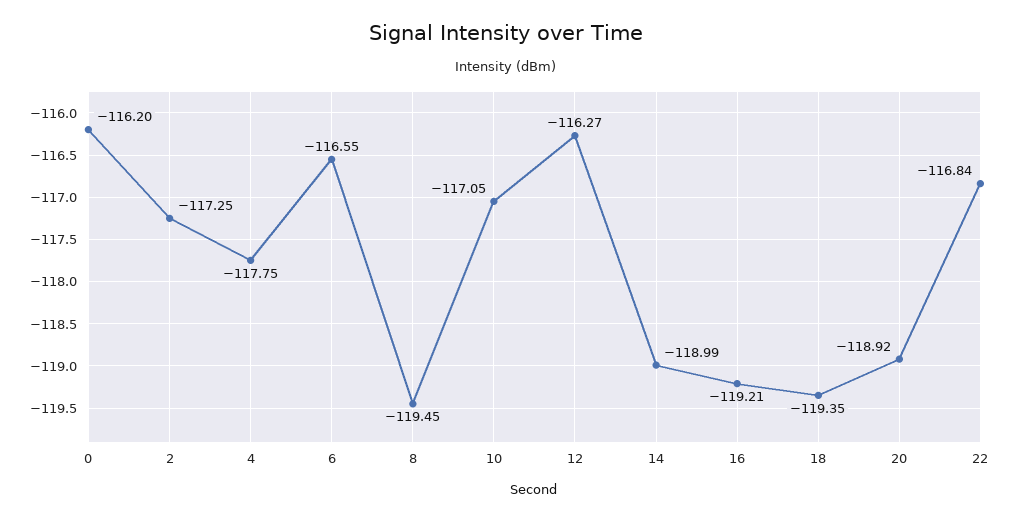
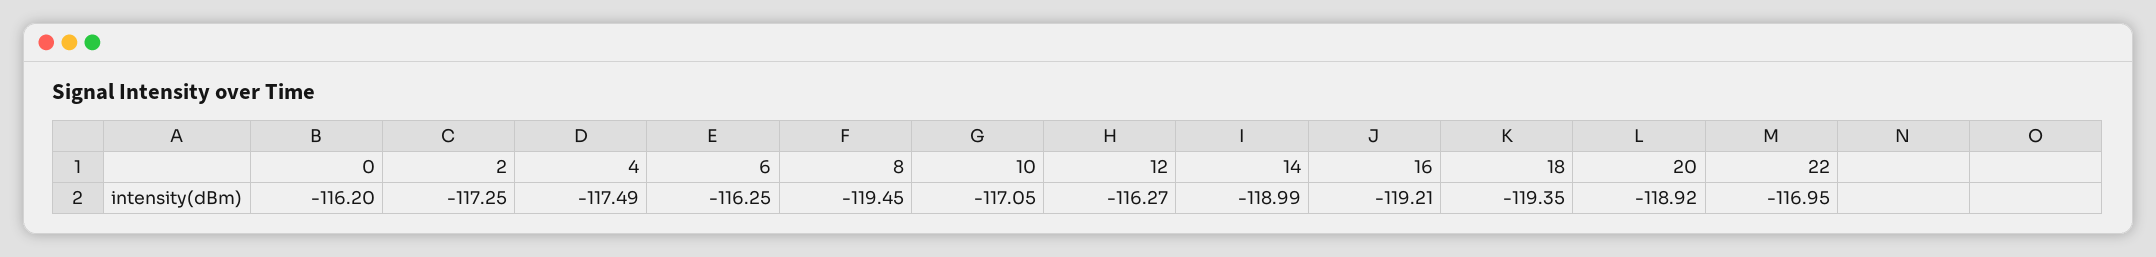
4: -117.75 -> -117.49
6: -116.55 -> -116.25
22: -116.84 -> -116.95

